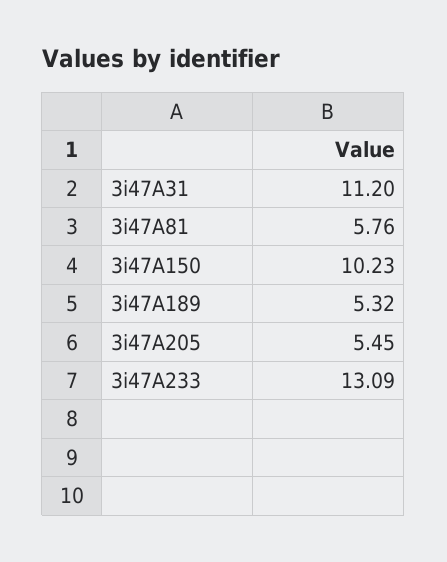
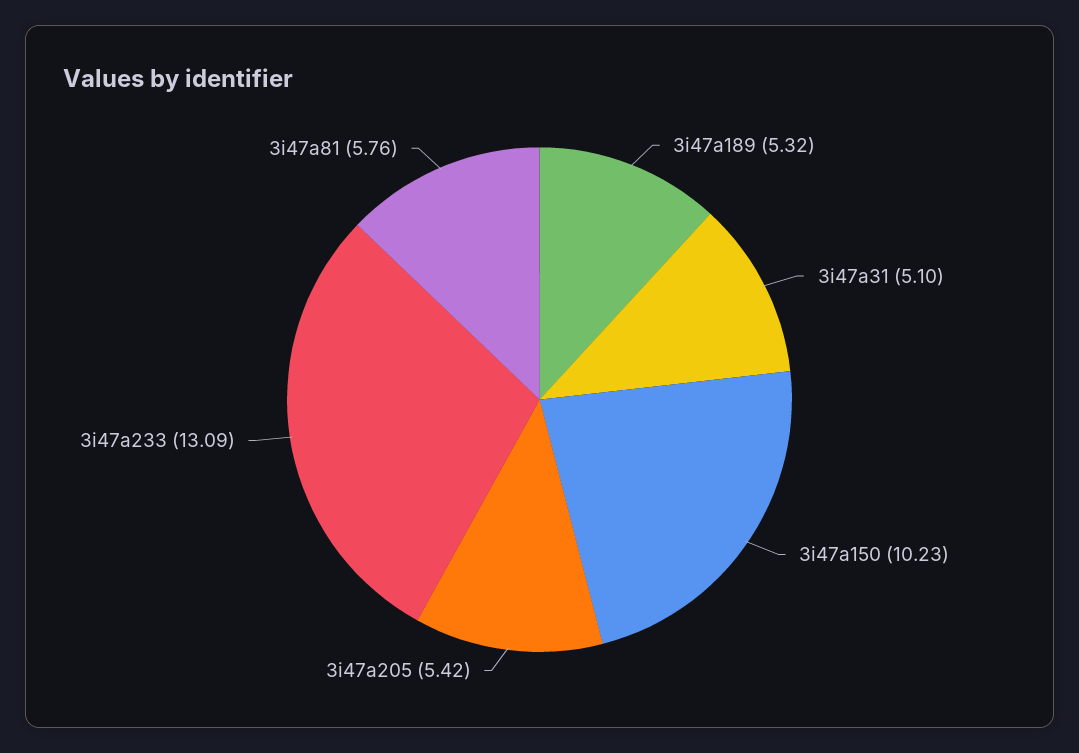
3i47A31: 11.2 -> 5.1
3i47A205: 5.45 -> 5.42

